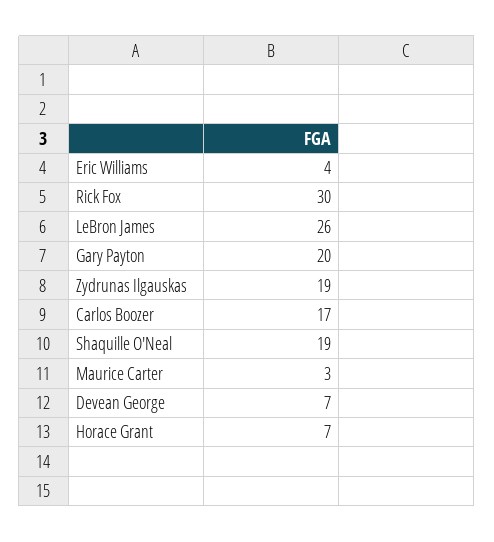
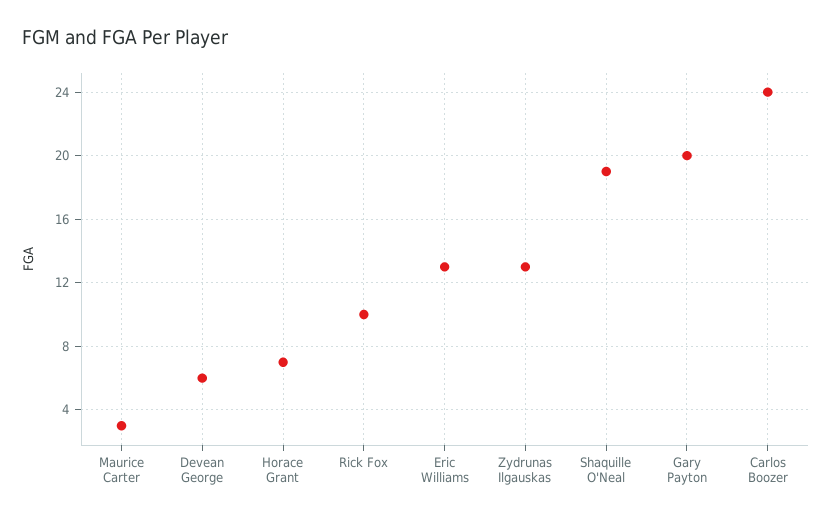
Eric Williams: 4 -> 13
Rick Fox: 30 -> 10
LeBron James: 26 -> none
Zydrunas Ilgauskas: 19 -> 13
Carlos Boozer: 17 -> 24
Devean George: 7 -> 6

